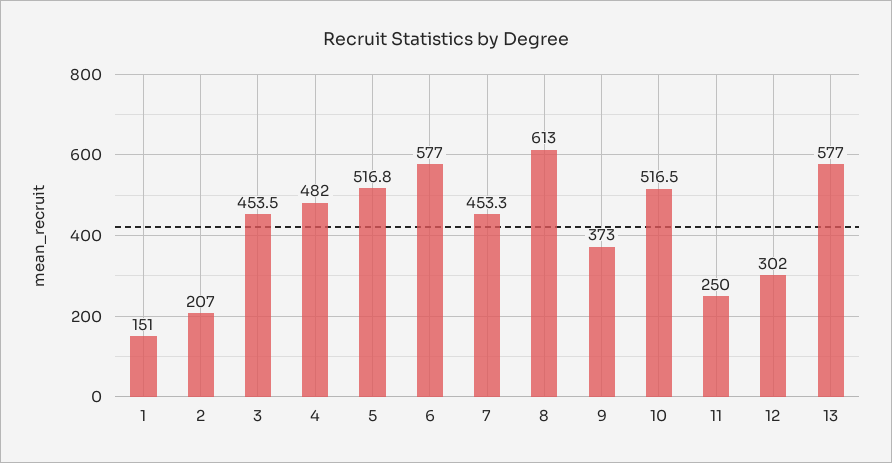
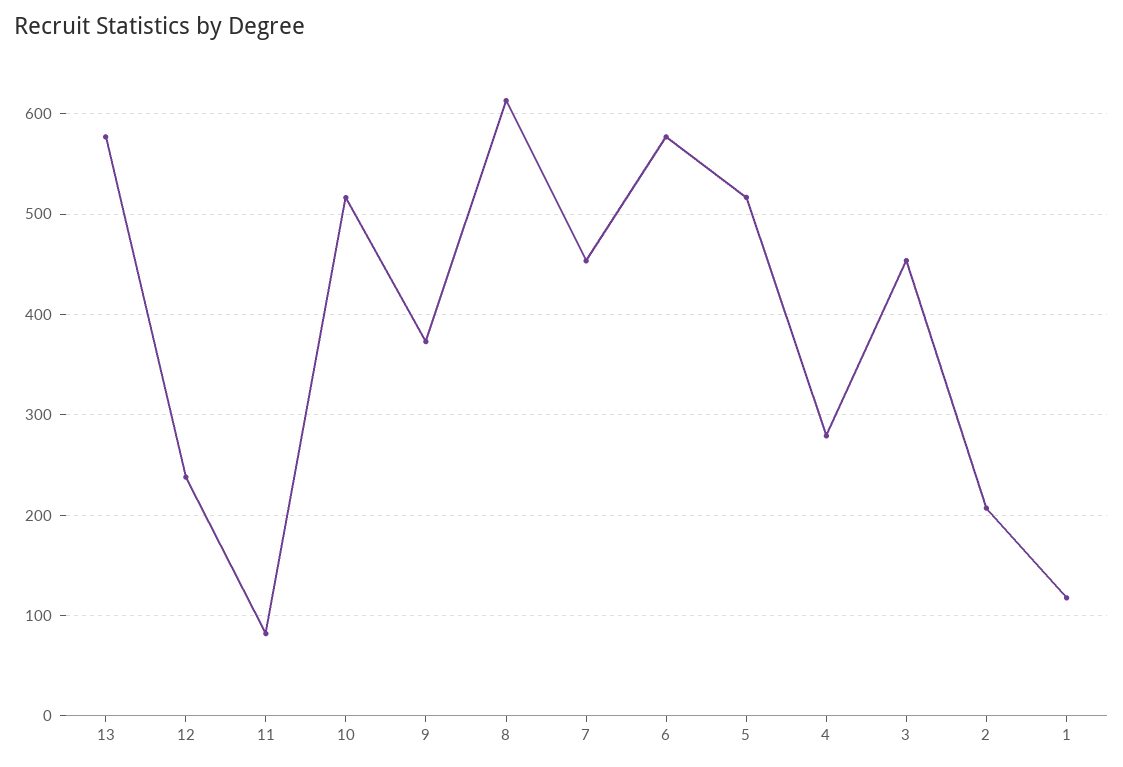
1: 151 -> 120
4: 482 -> 280
11: 250 -> 80
12: 302 -> 240

